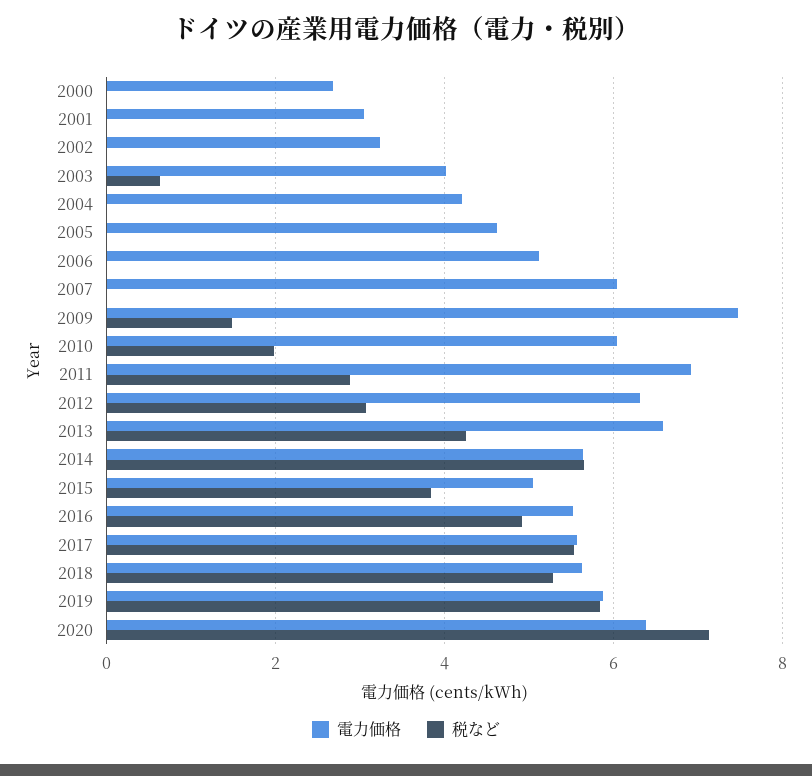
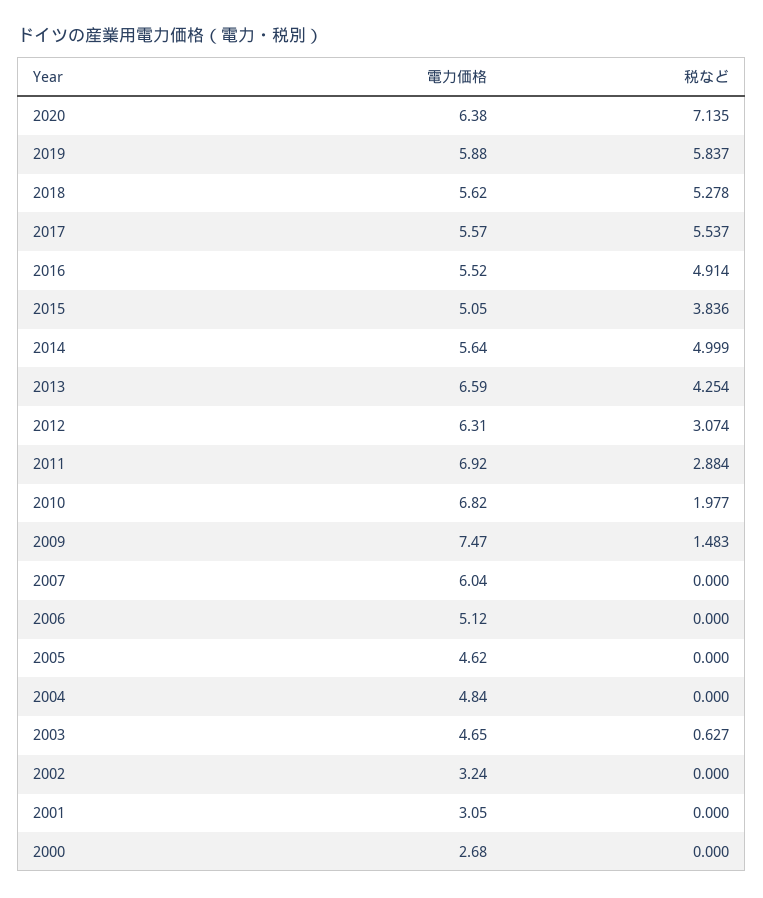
電力価格, 2003: 4 -> 4.65
電力価格, 2004: 4.2 -> 4.84
電力価格, 2010: 6 -> 6.82
税など, 2014: 5.6 -> 4.999

